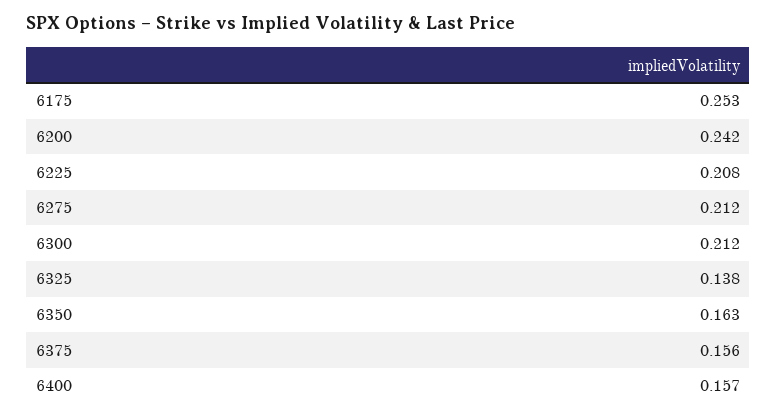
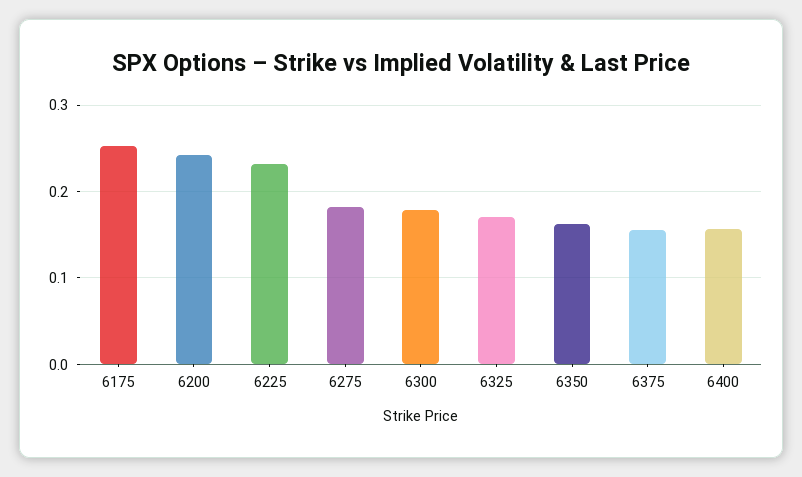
6225: 0.208 -> 0.23
6275: 0.212 -> 0.18
6300: 0.212 -> 0.18
6325: 0.138 -> 0.17

